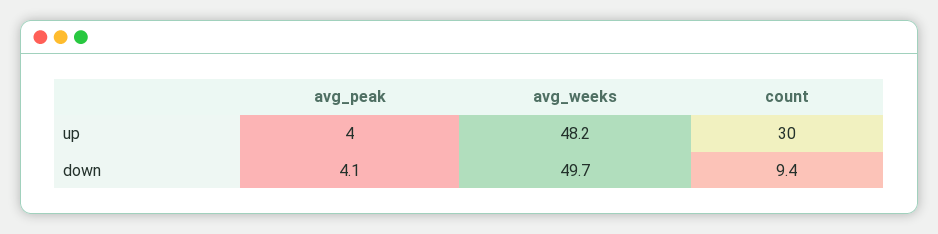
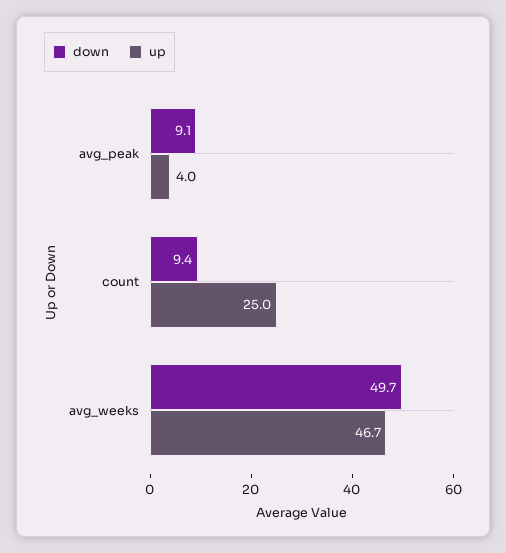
up, avg_weeks: 48.2 -> 46.7
up, count: 30 -> 25
down, avg_peak: 4.1 -> 9.1

